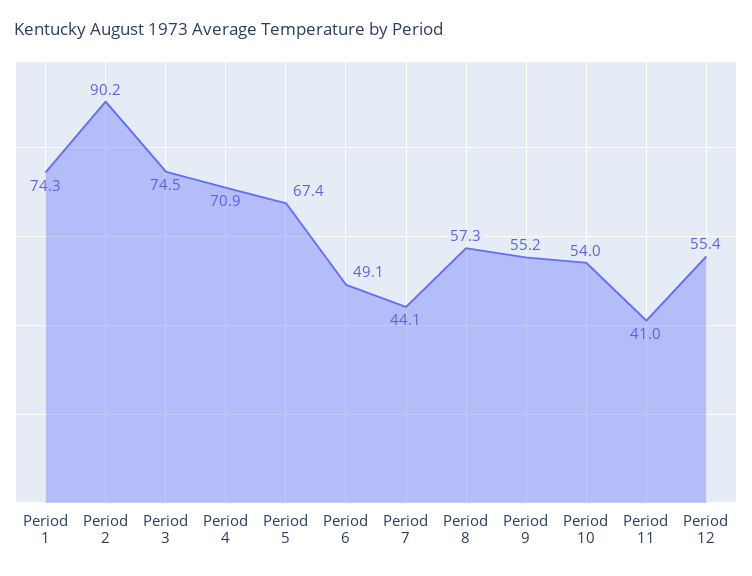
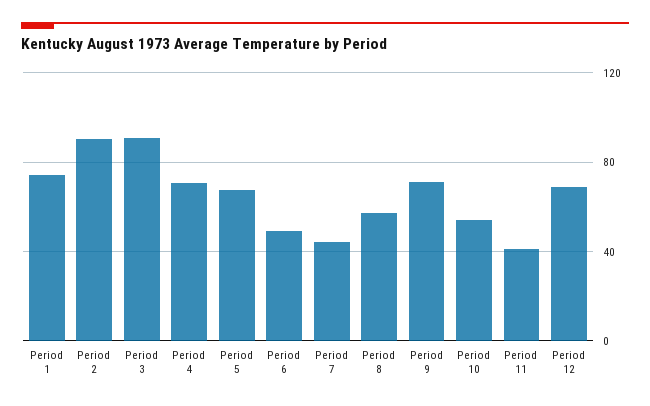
Period 3: 74.5 -> 90
Period 9: 55.2 -> 70
Period 12: 55.4 -> 70

